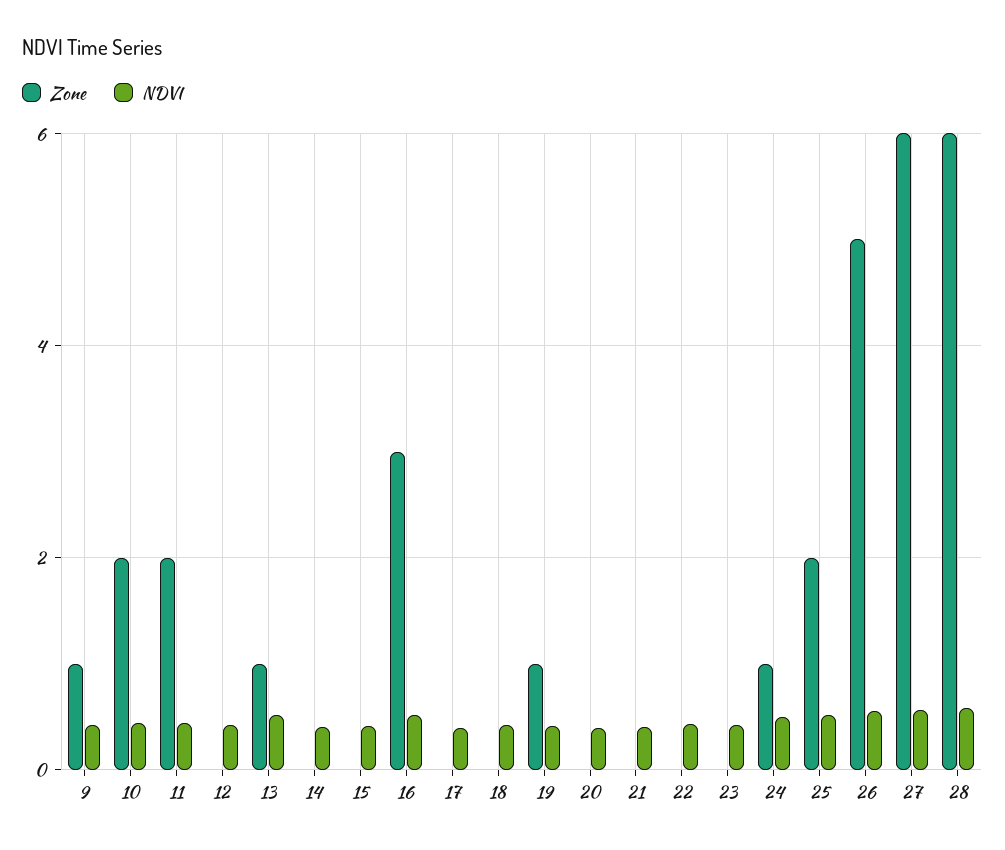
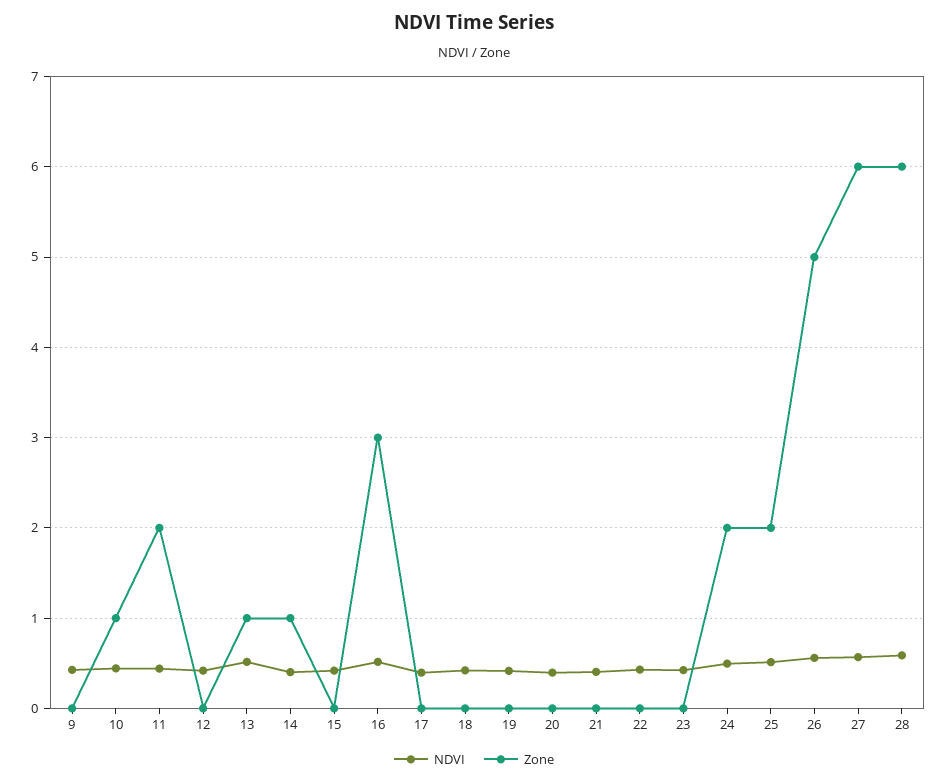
Zone, 9: 1 -> 0
Zone, 10: 2 -> 1
Zone, 14: 0 -> 1
Zone, 19: 1 -> 0
Zone, 24: 1 -> 2

